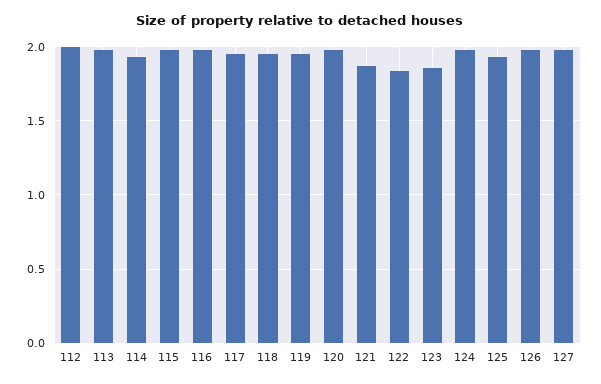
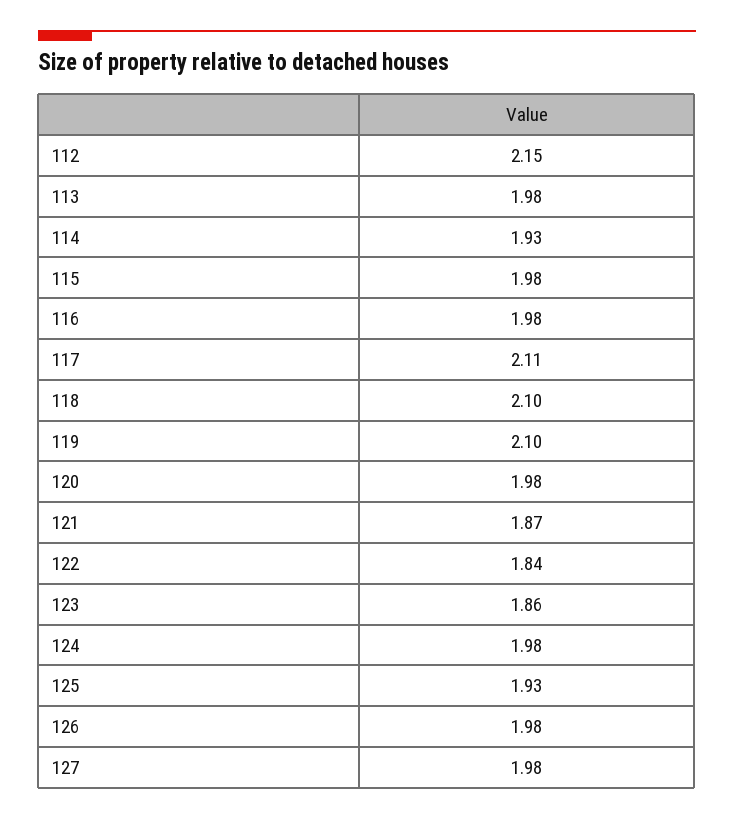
112: 2 -> 2.15
117: 1.95 -> 2.11
118: 1.95 -> 2.1
119: 1.95 -> 2.1

